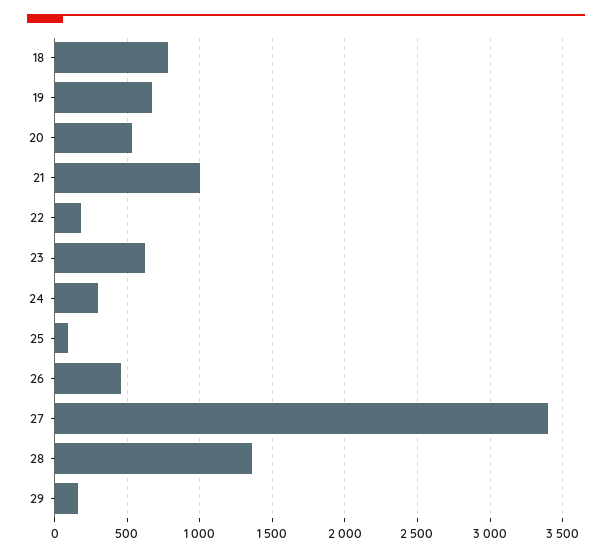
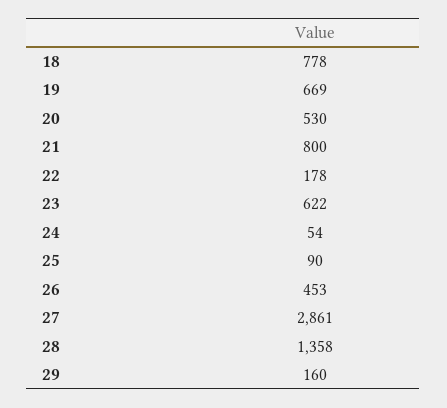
21: 1000 -> 800
24: 300 -> 54
27: 3400 -> 2861

